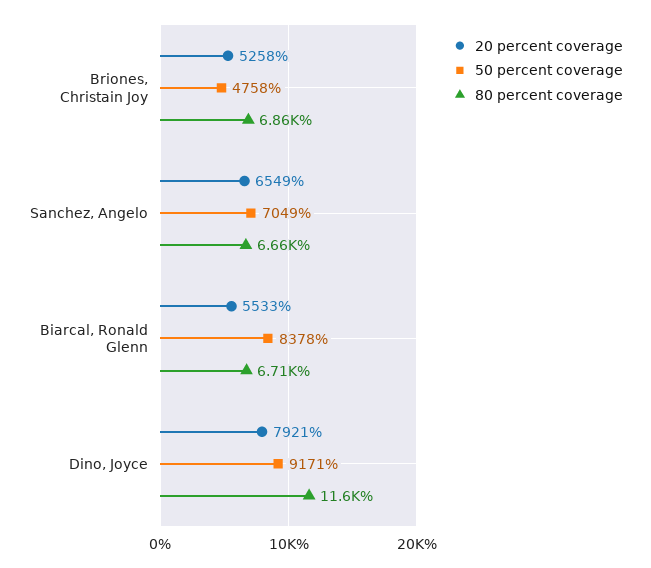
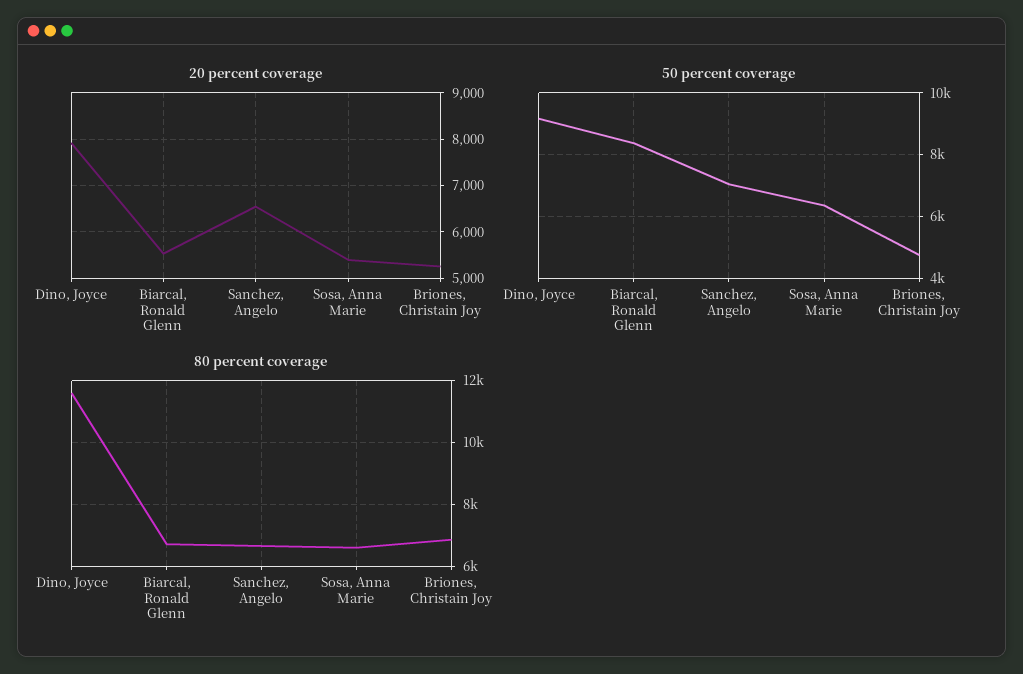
20 percent coverage, Sosa, Anna Marie: none -> 5400
50 percent coverage, Sosa, Anna Marie: none -> 6400
80 percent coverage, Sosa, Anna Marie: none -> 6600

